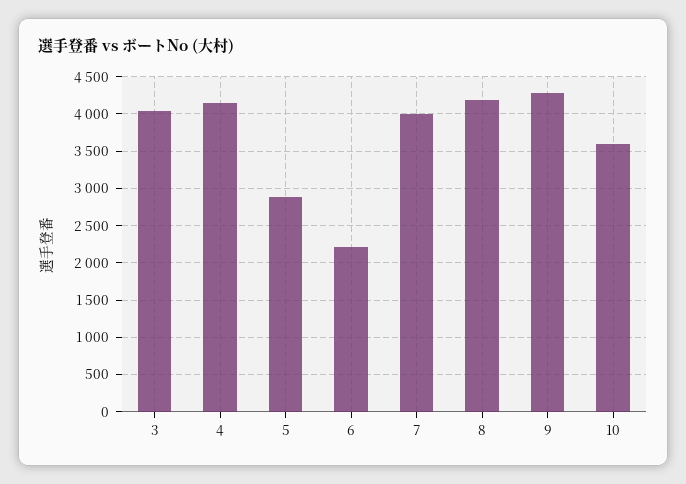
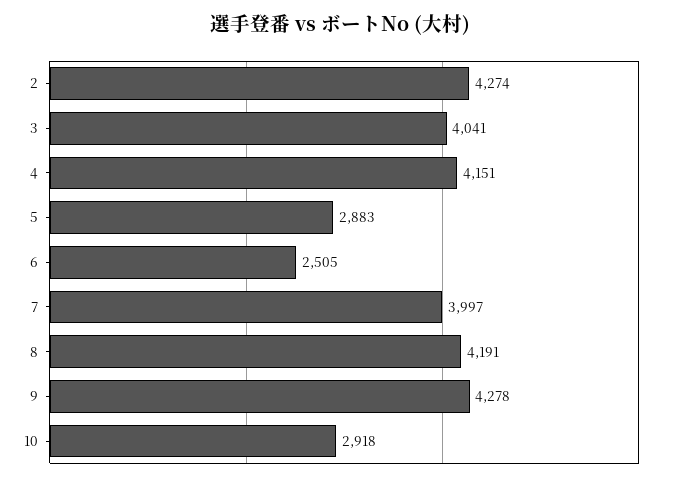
6: 2200 -> 2505
10: 3600 -> 2918
2: none -> 4274

